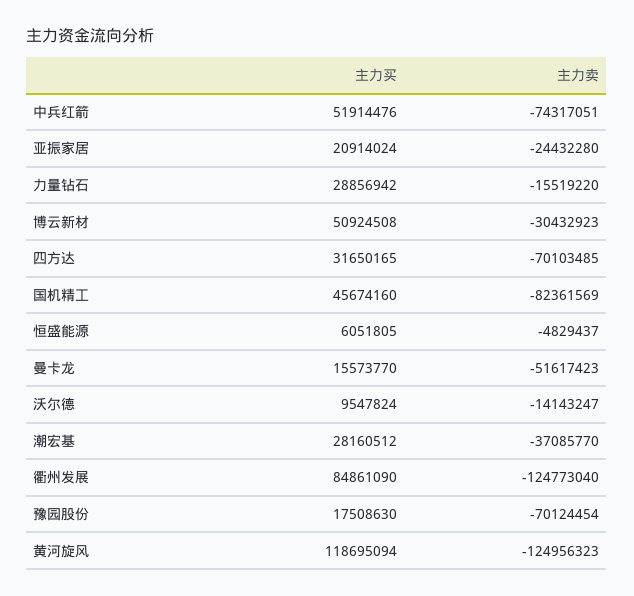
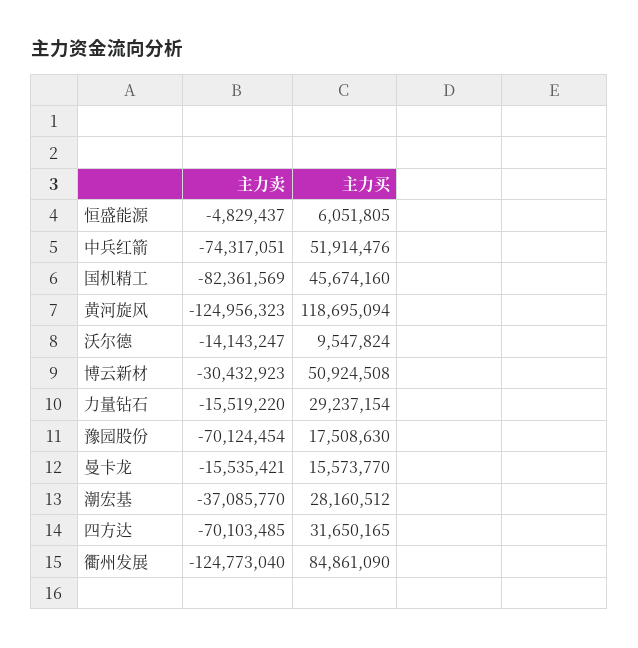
主力买, 亚振家居: 20914024 -> none
主力卖, 亚振家居: -24432280 -> none
主力买, 力量钻石: 28856942 -> 29237154
主力卖, 曼卡龙: -51617423 -> -15535421

